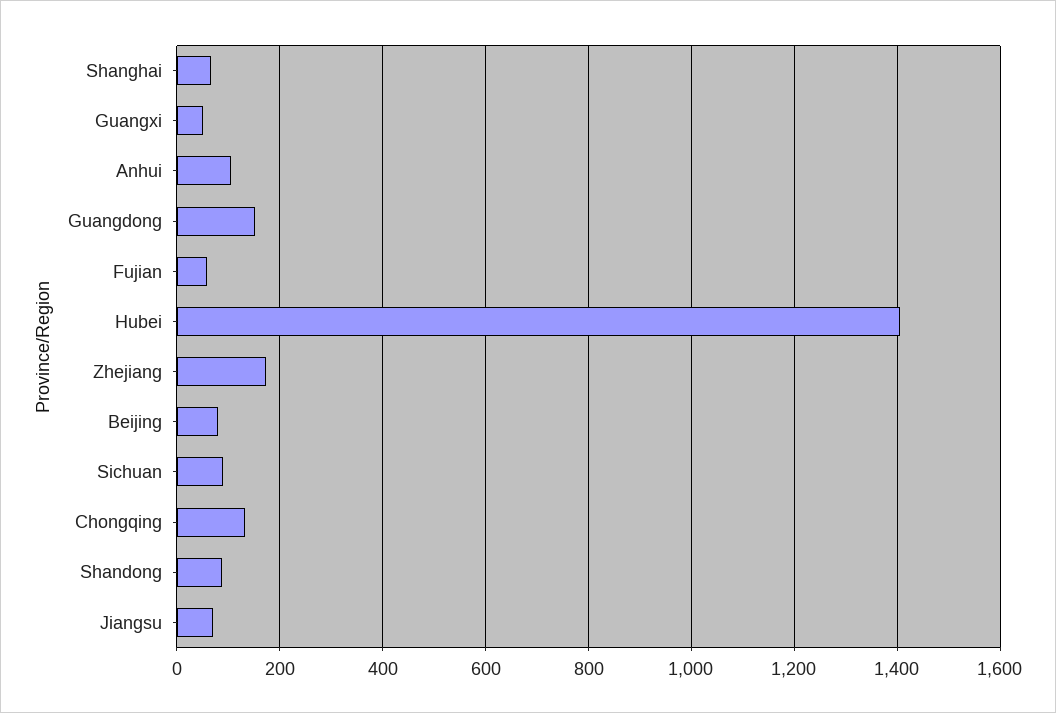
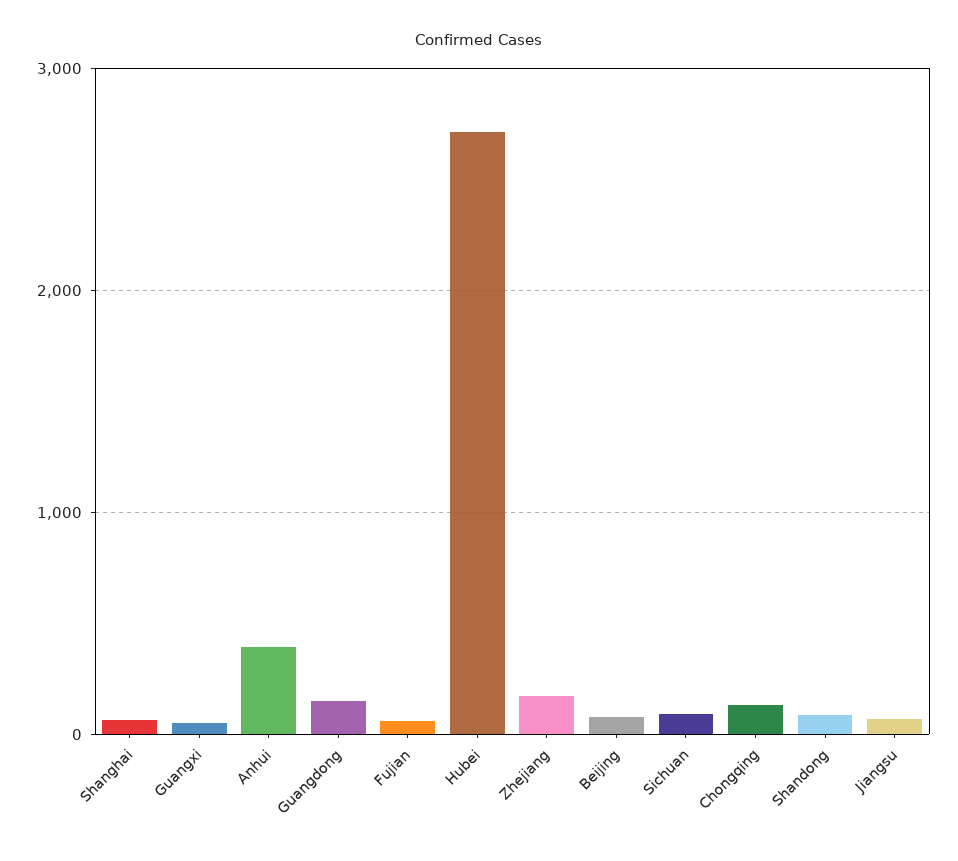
Anhui: 100 -> 400
Hubei: 1400 -> 2700

